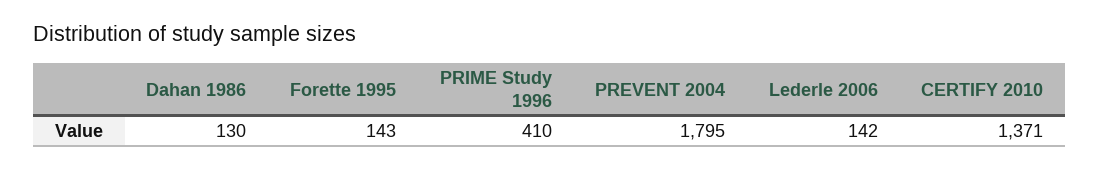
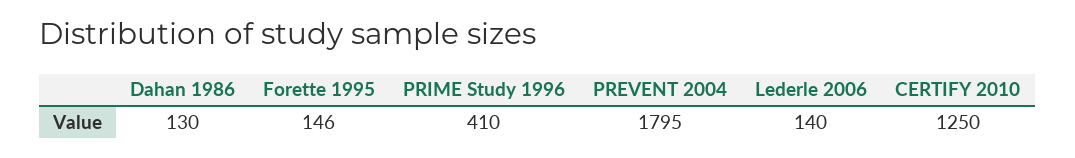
Forette 1995: 143 -> 146
Lederle 2006: 142 -> 140
CERTIFY 2010: 1371 -> 1250

